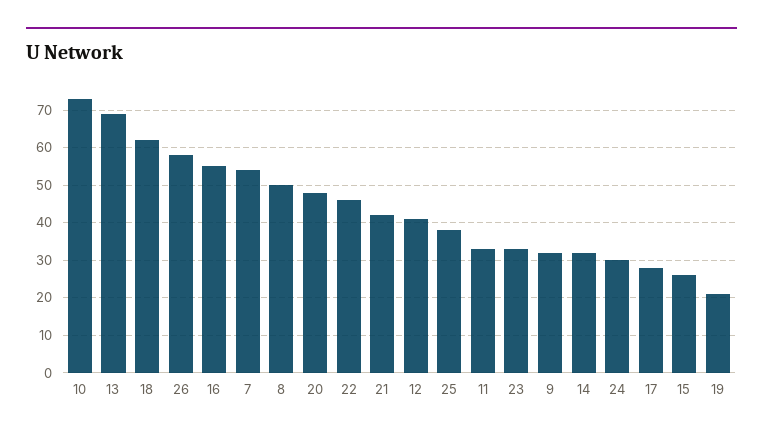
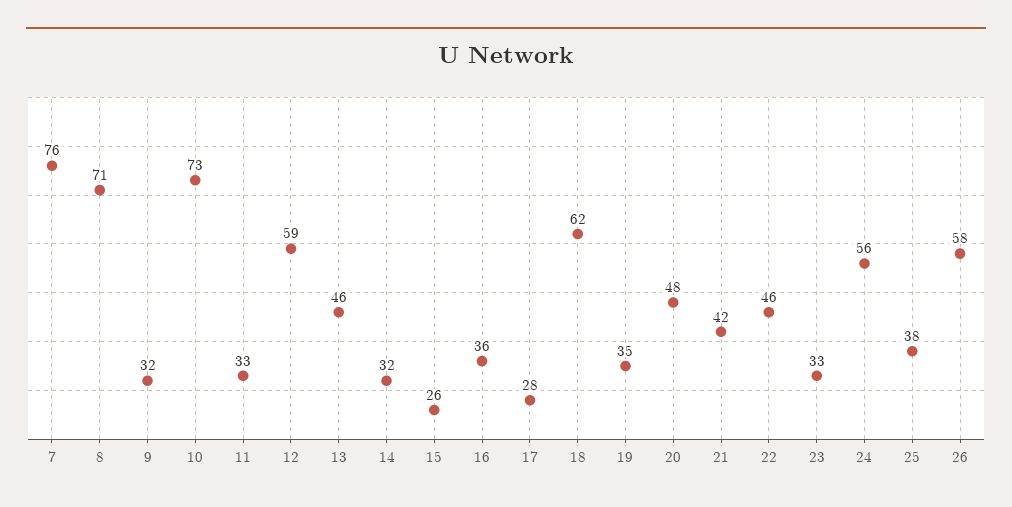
13: 70 -> 46
16: 55 -> 36
7: 55 -> 76
8: 50 -> 71
12: 40 -> 59
24: 30 -> 56
19: 20 -> 35

